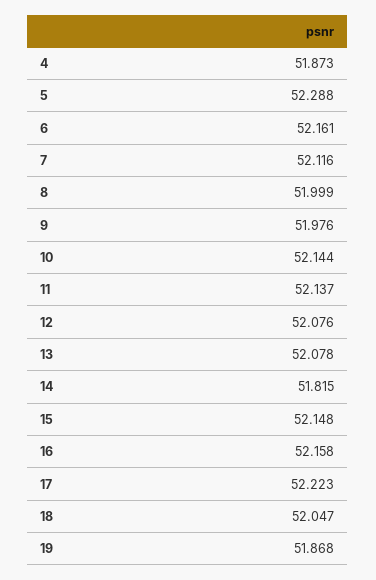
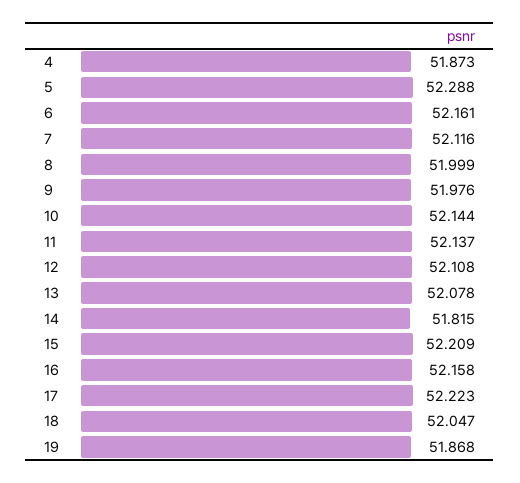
12: 52.076 -> 52.108
15: 52.148 -> 52.209

